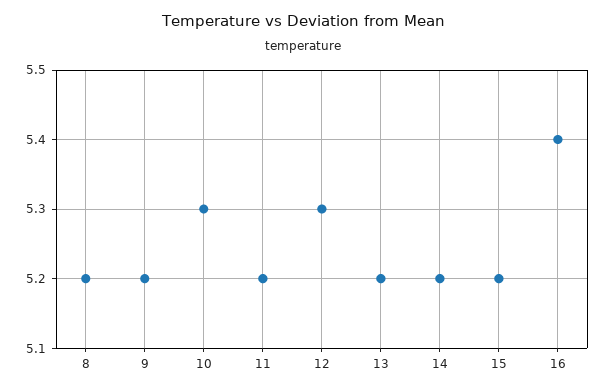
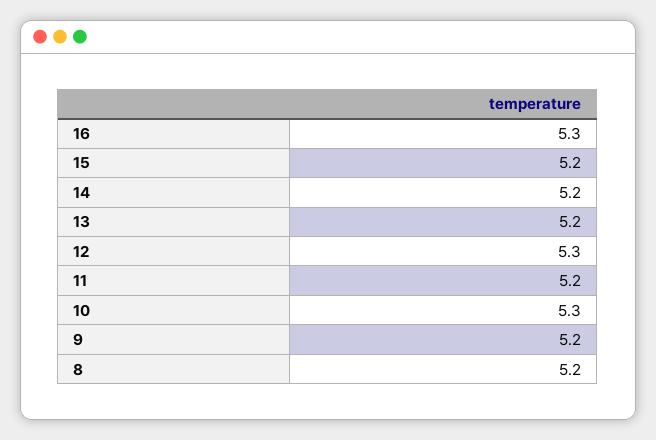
16: 5.4 -> 5.3

